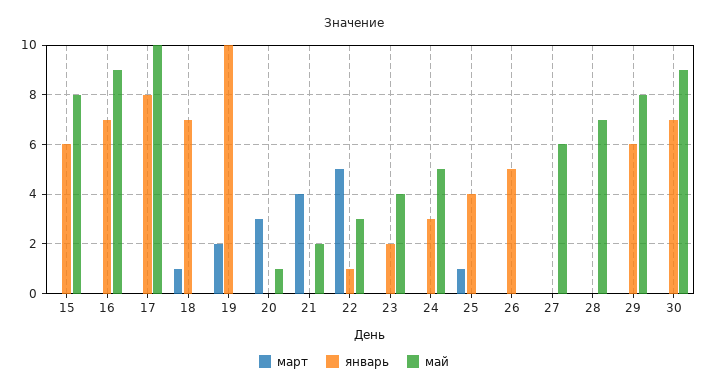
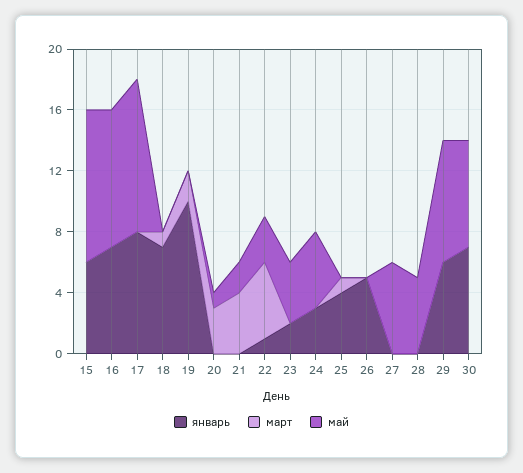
май, 15: 8 -> 10
май, 28: 7 -> 5
май, 30: 9 -> 7

